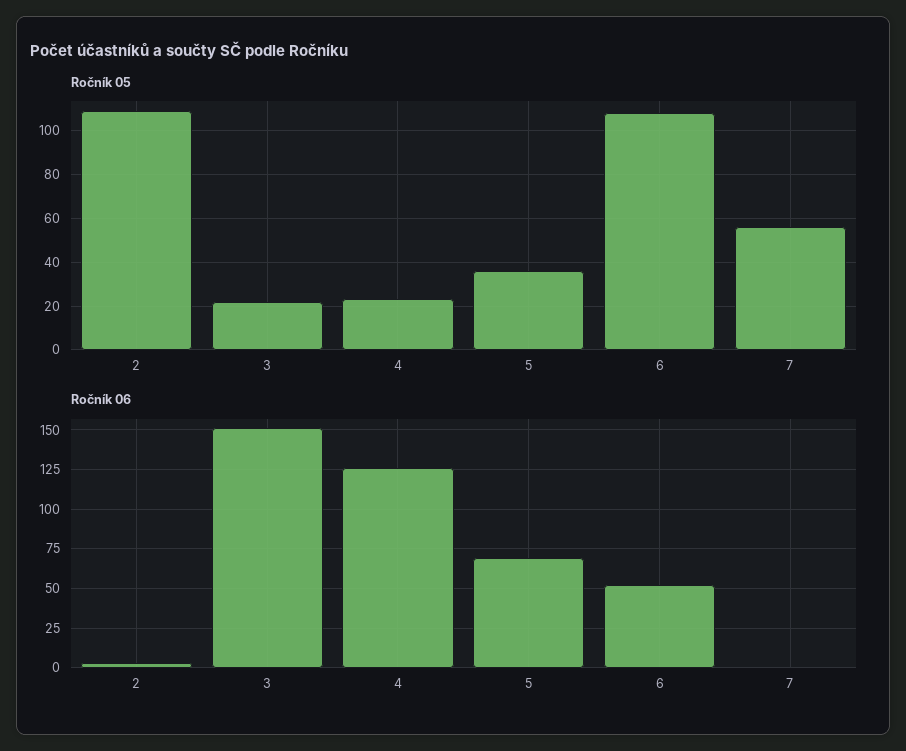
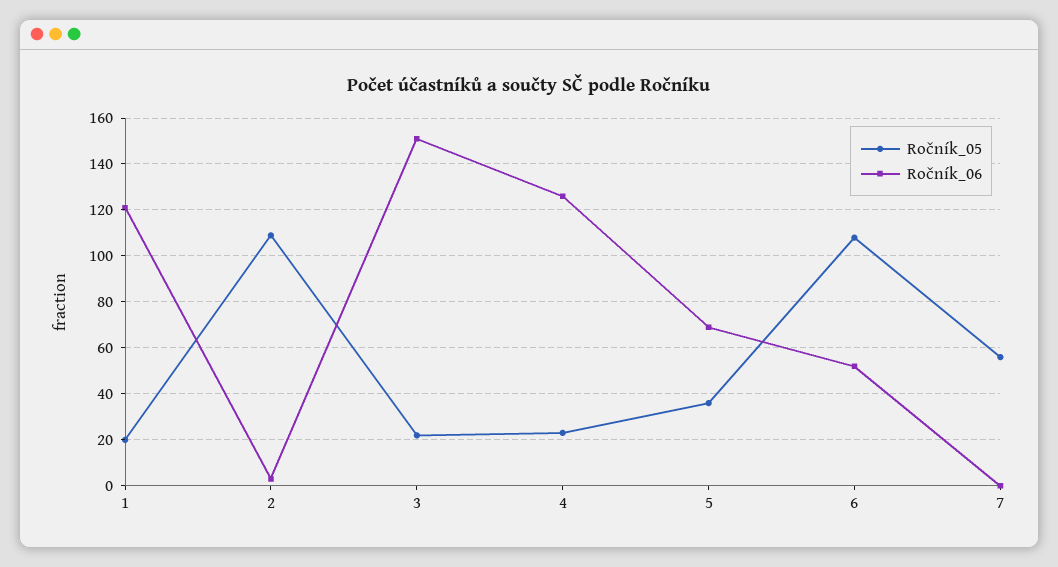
Ročník 05, 1: none -> 20
Ročník 06, 1: none -> 120

